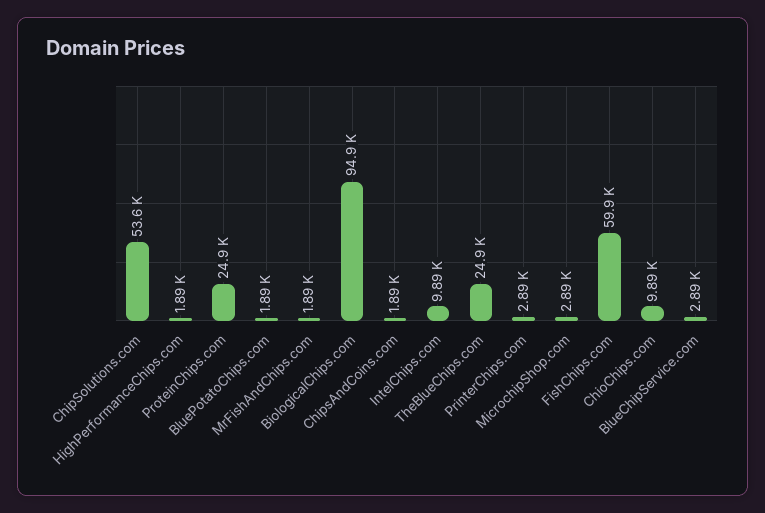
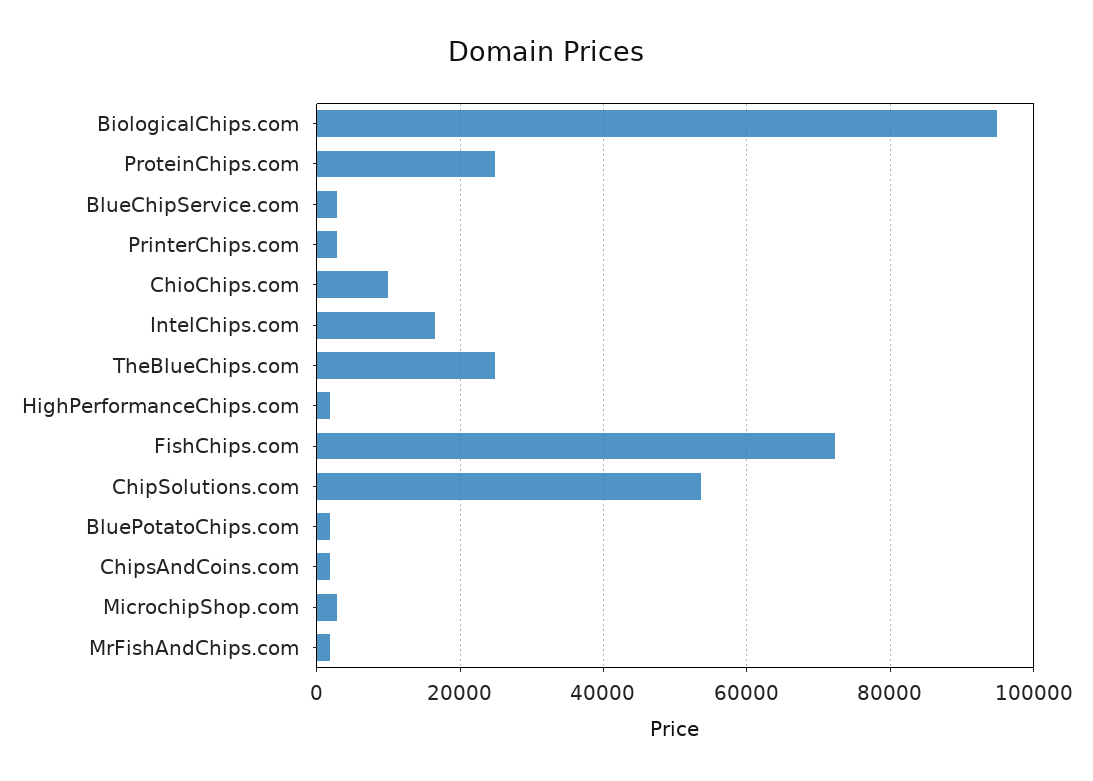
IntelChips.com: 9890 -> 16000
FishChips.com: 59900 -> 72000

